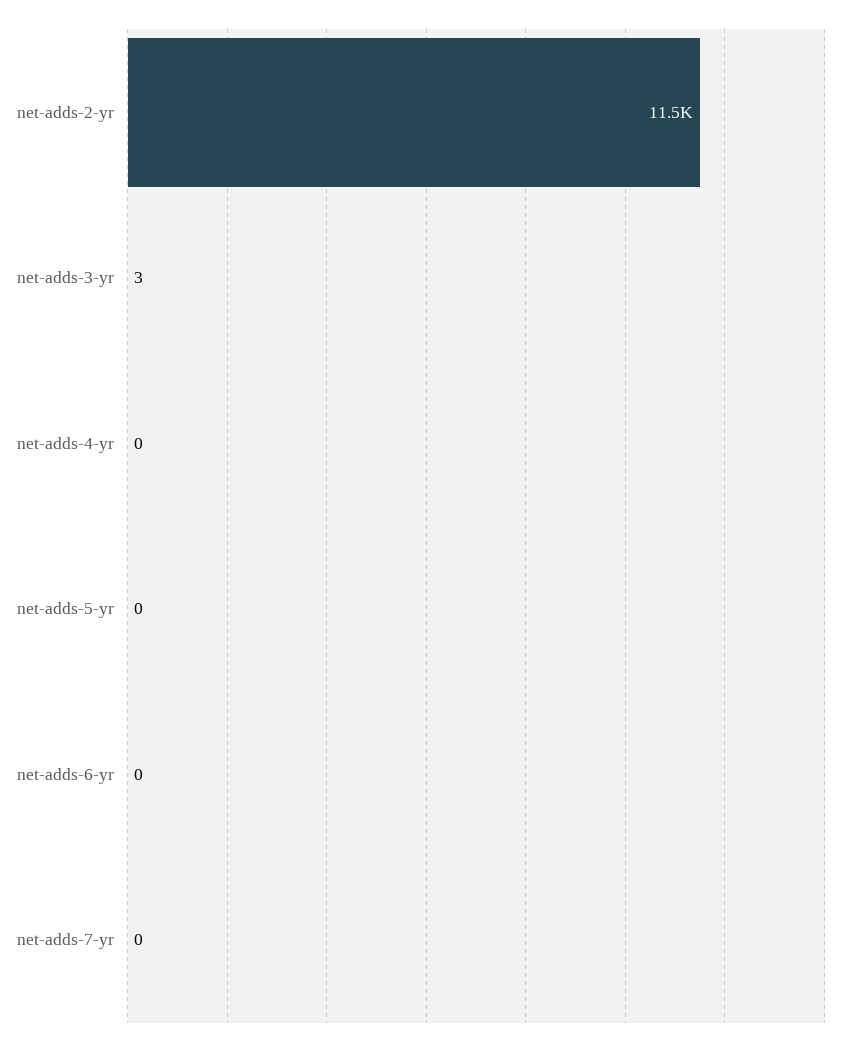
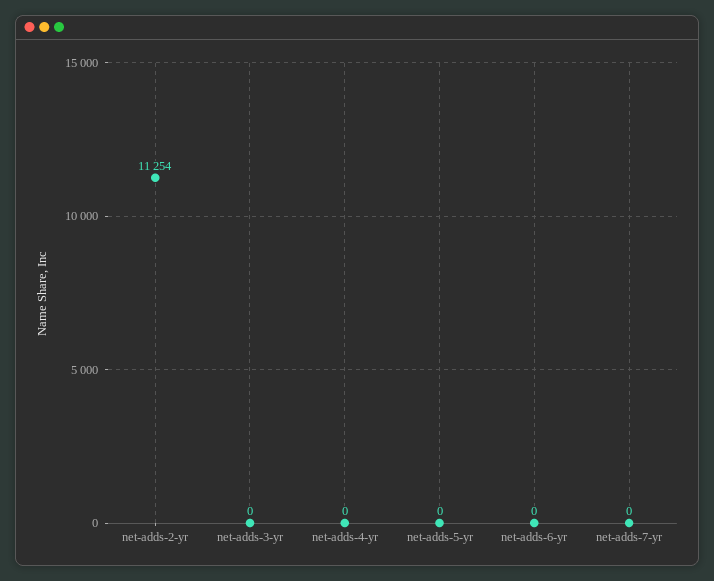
net-adds-2-yr: 11500 -> 11254
net-adds-3-yr: 3 -> 0

